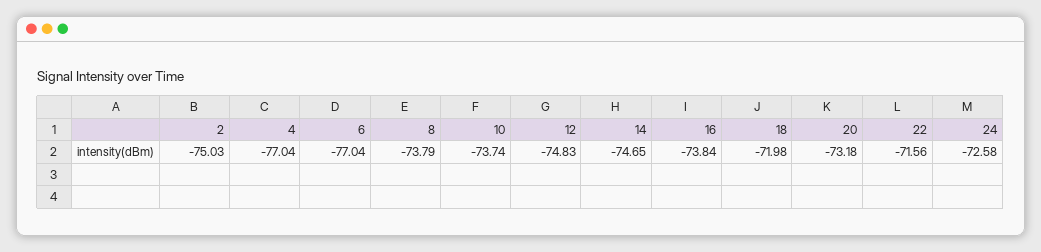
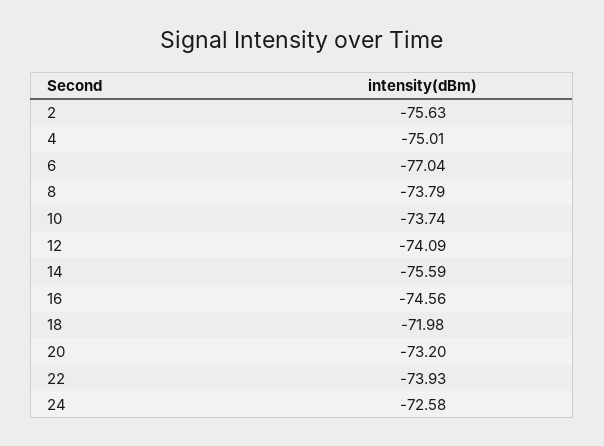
2: -75.03 -> -75.63
4: -77.04 -> -75.01
12: -74.83 -> -74.09
14: -74.65 -> -75.59
16: -73.84 -> -74.56
20: -73.18 -> -73.2
22: -71.56 -> -73.93

